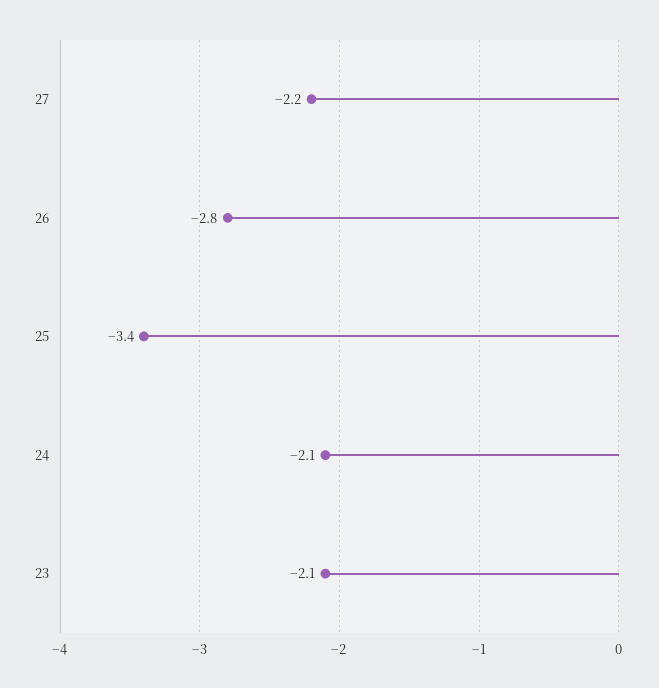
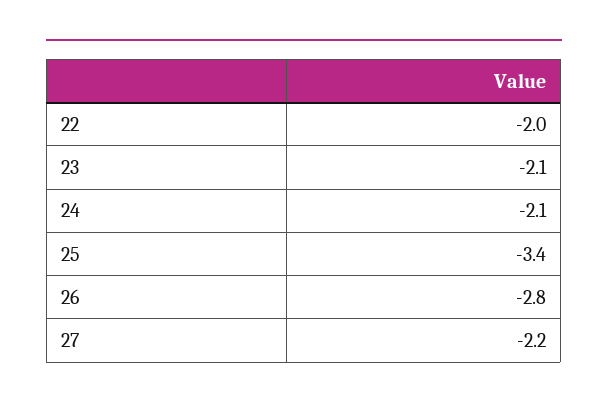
22: none -> -2

